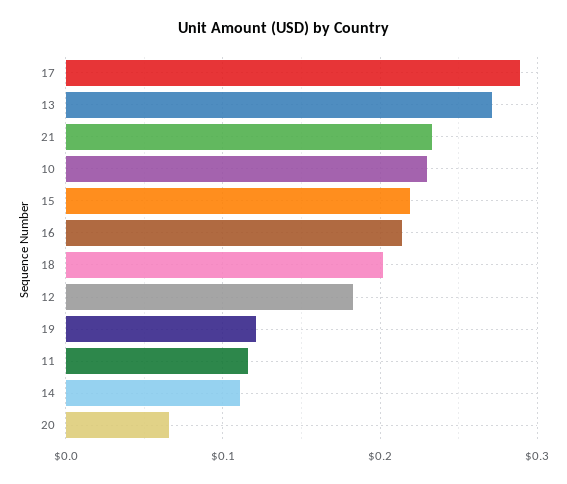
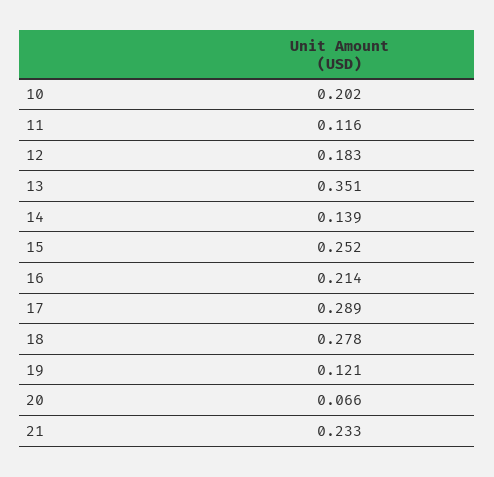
13: 0.27 -> 0.351
10: 0.23 -> 0.202
15: 0.22 -> 0.252
18: 0.2 -> 0.278
14: 0.11 -> 0.139

